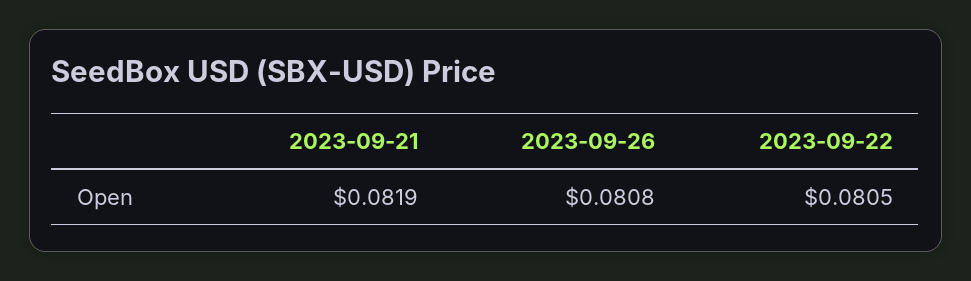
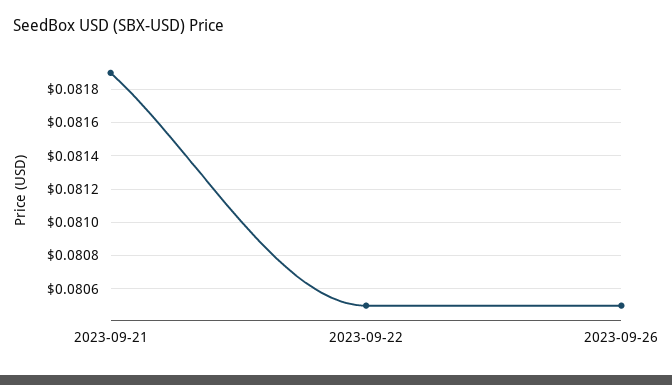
2023-09-26: 0.0808 -> 0.0805

